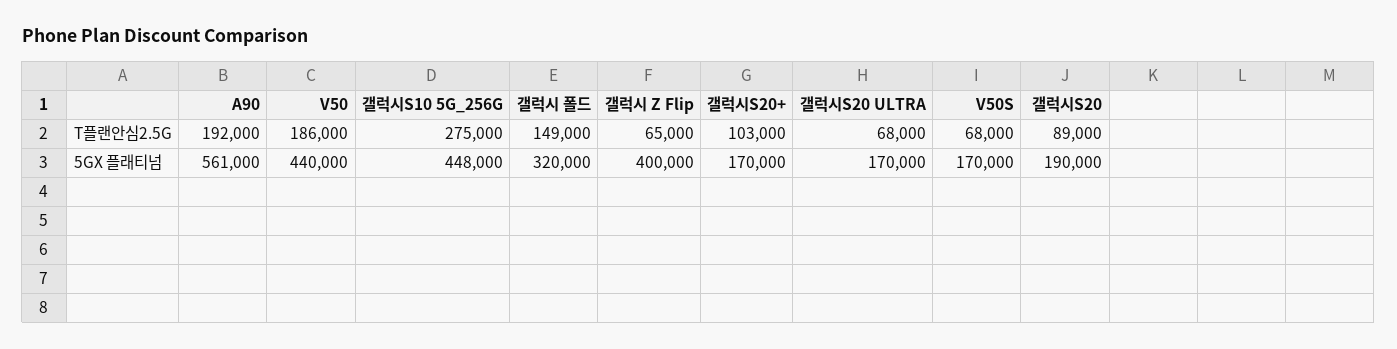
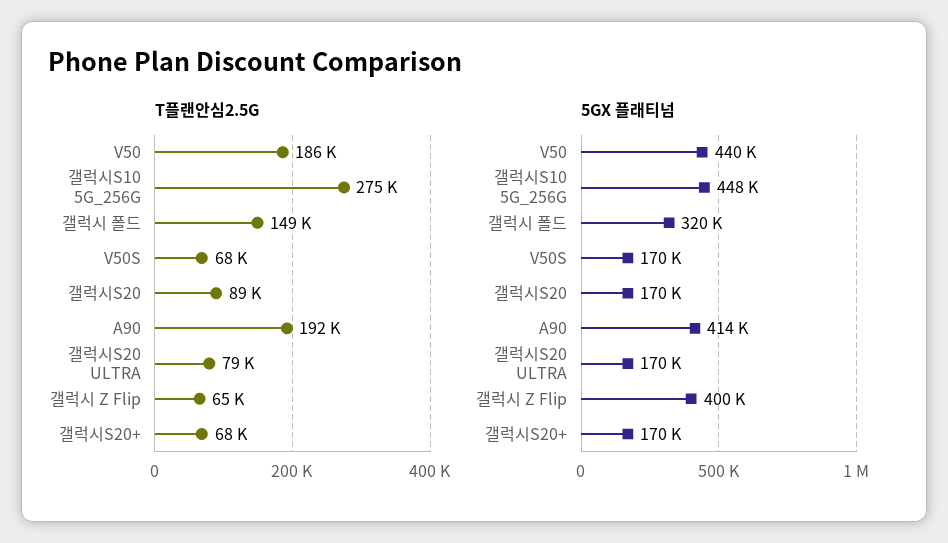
T플랜안심2.5G, 갤럭시S20+: 103000 -> 68000
T플랜안심2.5G, 갤럭시S20 ULTRA: 68000 -> 79000
5GX 플래티넘, A90: 561000 -> 414000
5GX 플래티넘, 갤럭시S20: 190000 -> 170000

